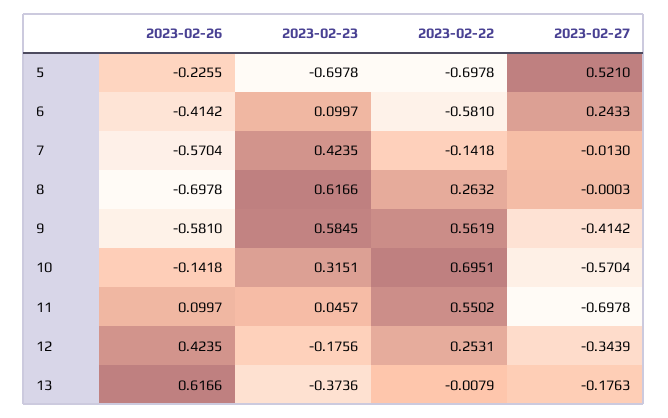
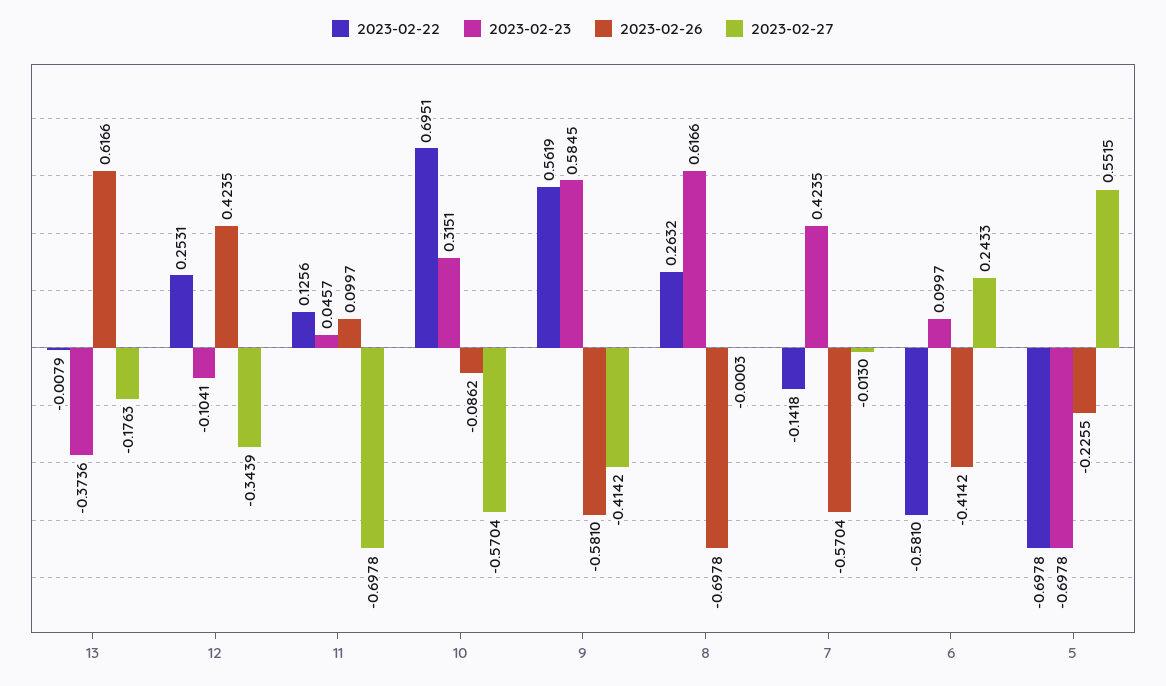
2023-02-27, 5: 0.521 -> 0.5515
2023-02-26, 10: -0.1418 -> -0.0862
2023-02-22, 11: 0.5502 -> 0.1256
2023-02-23, 12: -0.1756 -> -0.1041

